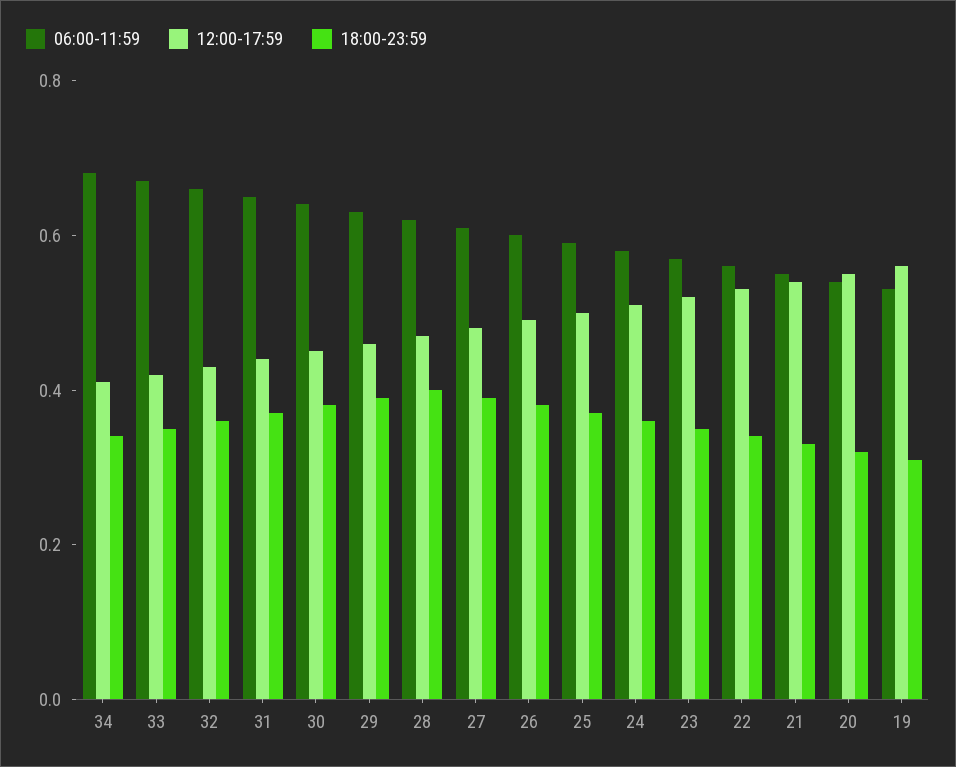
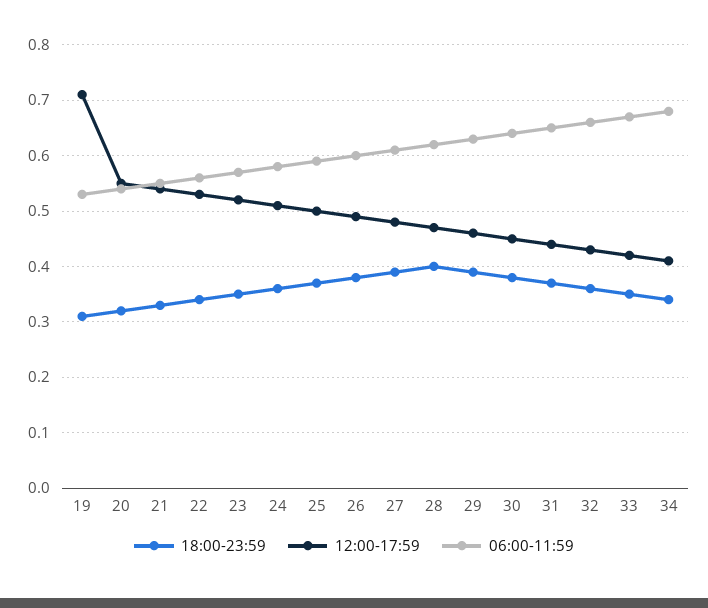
12:00-17:59, 19: 0.55 -> 0.7

